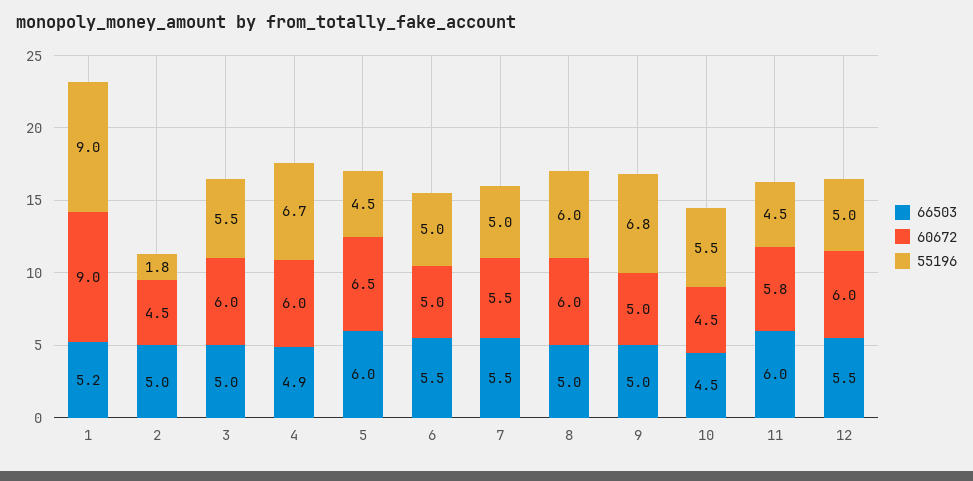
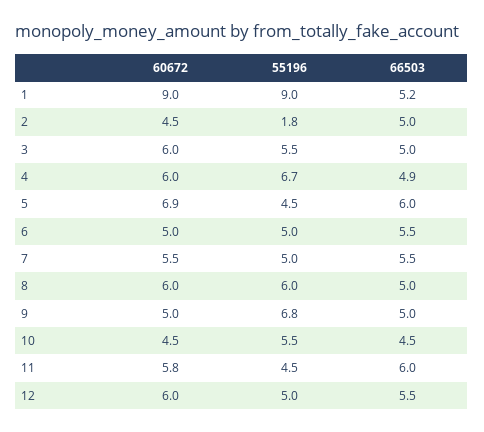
60672, 5: 6.5 -> 6.9

